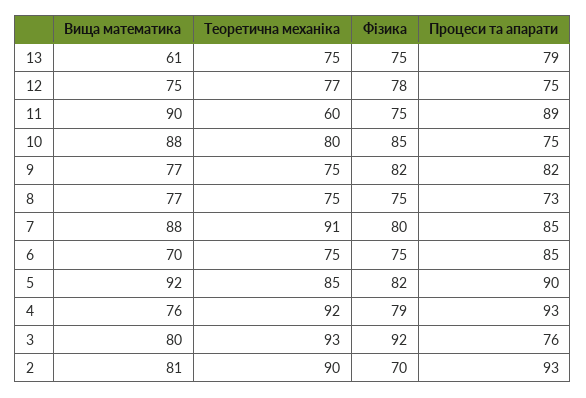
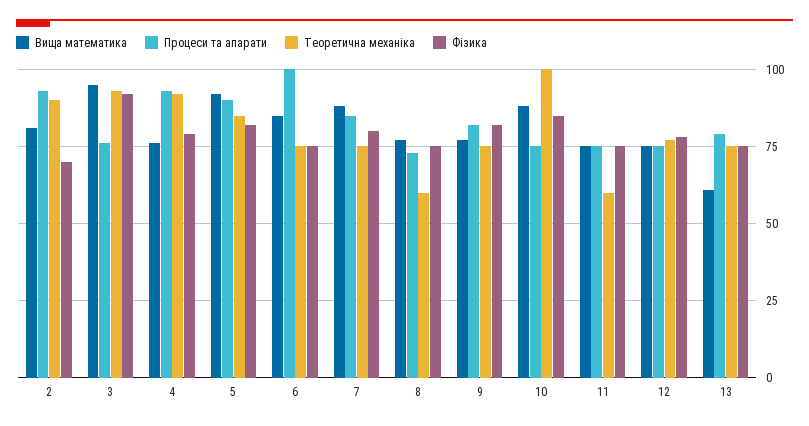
Вища математика, 11: 90 -> 75
Процеси та апарати, 11: 89 -> 75
Теоретична механіка, 10: 80 -> 100
Теоретична механіка, 8: 75 -> 60
Теоретична механіка, 7: 91 -> 75
Вища математика, 6: 70 -> 85
Процеси та апарати, 6: 85 -> 100
Вища математика, 3: 80 -> 95

